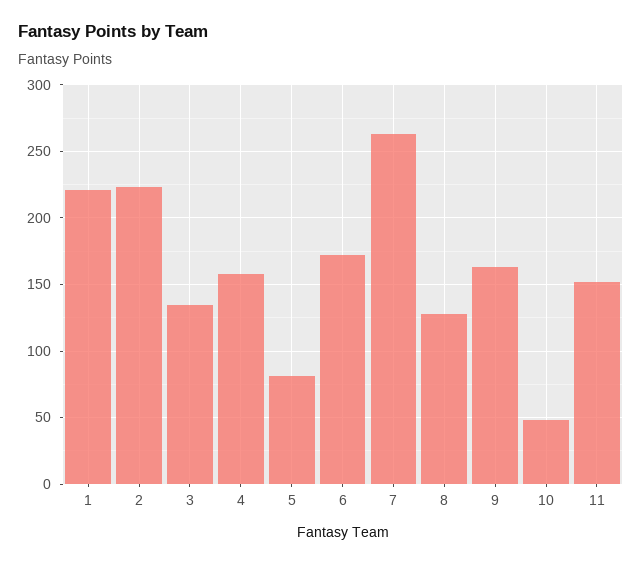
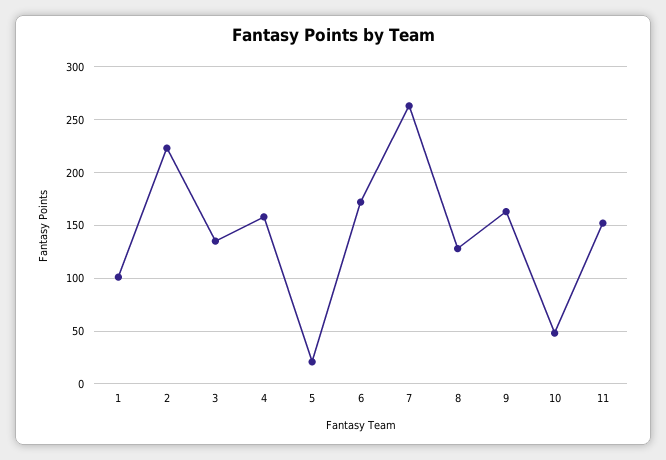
1: 220 -> 100
5: 80 -> 20

